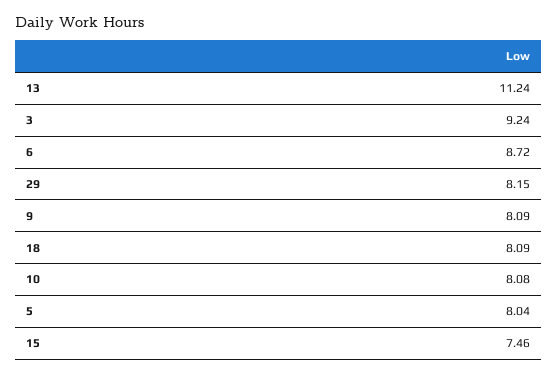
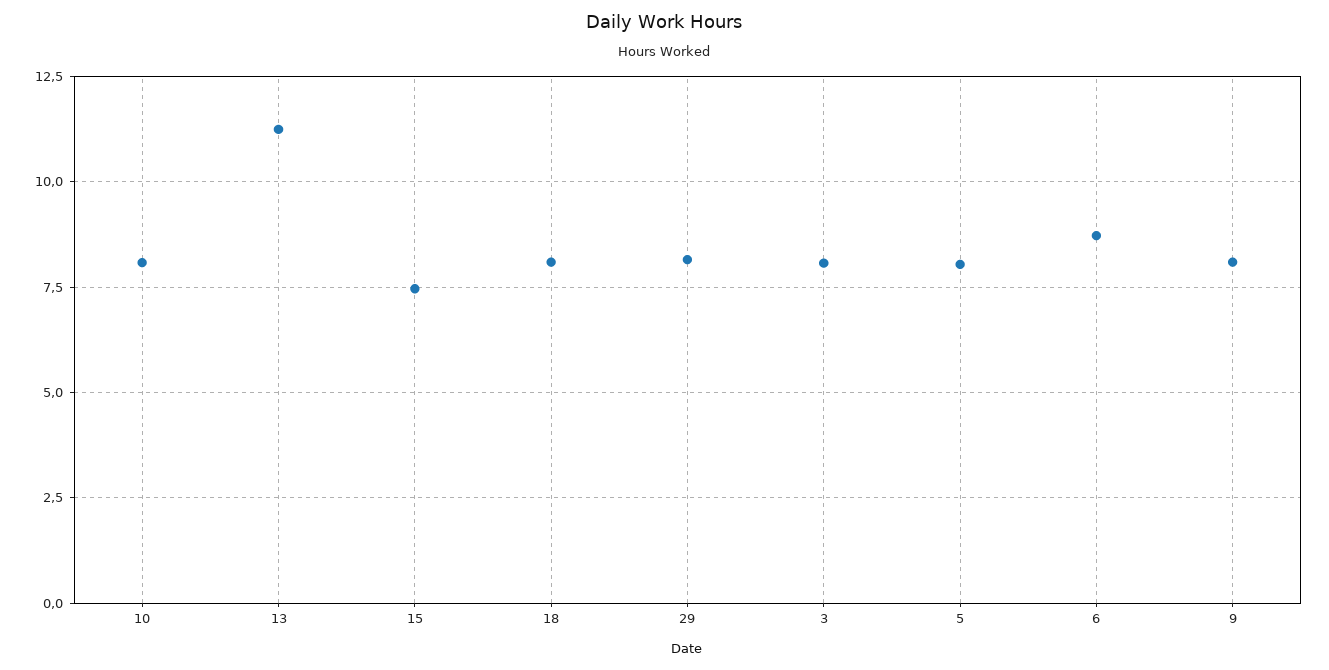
3: 9.24 -> 8

